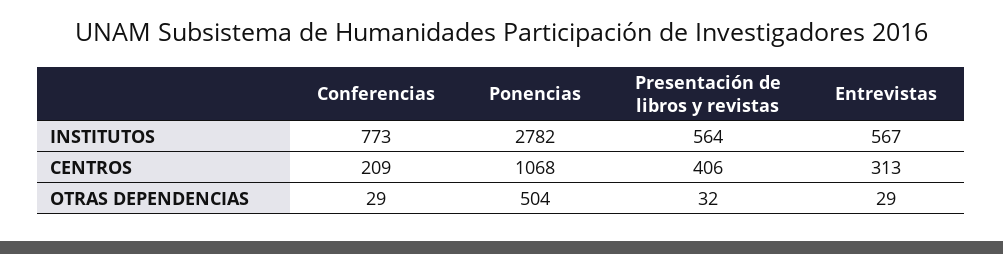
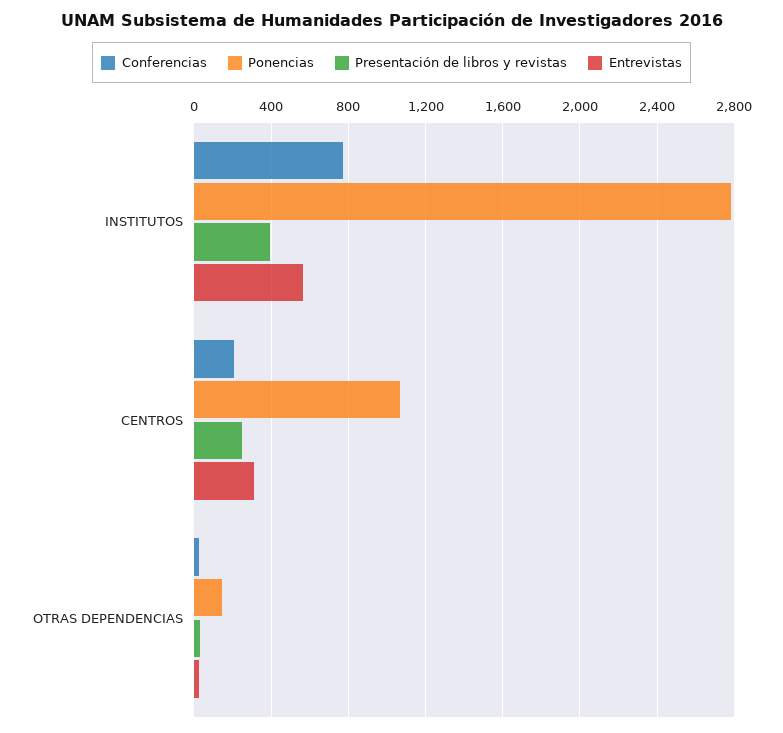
Presentación de libros y revistas, INSTITUTOS: 564 -> 400
Presentación de libros y revistas, CENTROS: 406 -> 250
Ponencias, OTRAS DEPENDENCIAS: 504 -> 150

